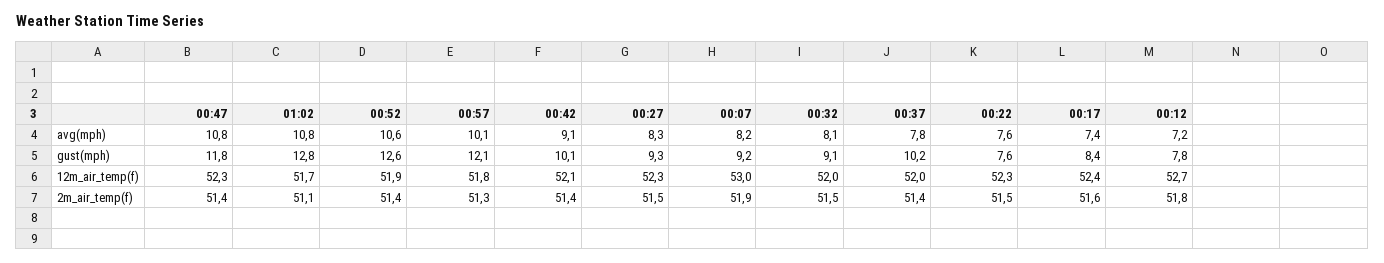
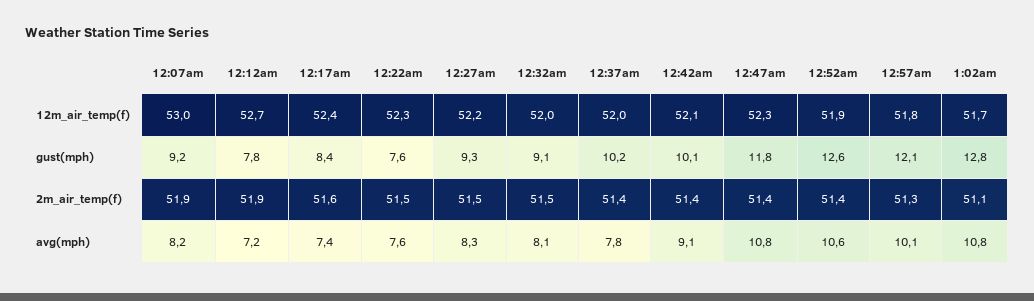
00:27, 12m_air_temp(f): 52.3 -> 52.2
00:12, 2m_air_temp(f): 51.8 -> 51.9

